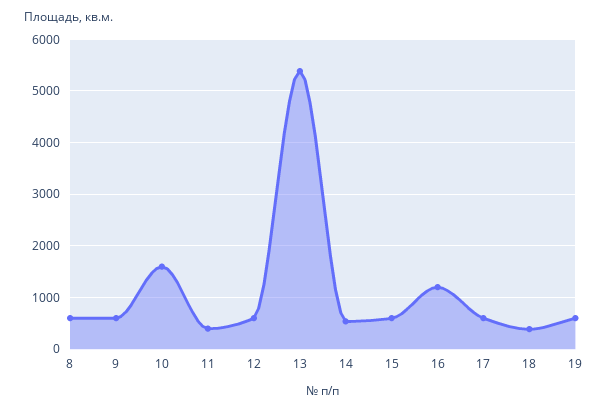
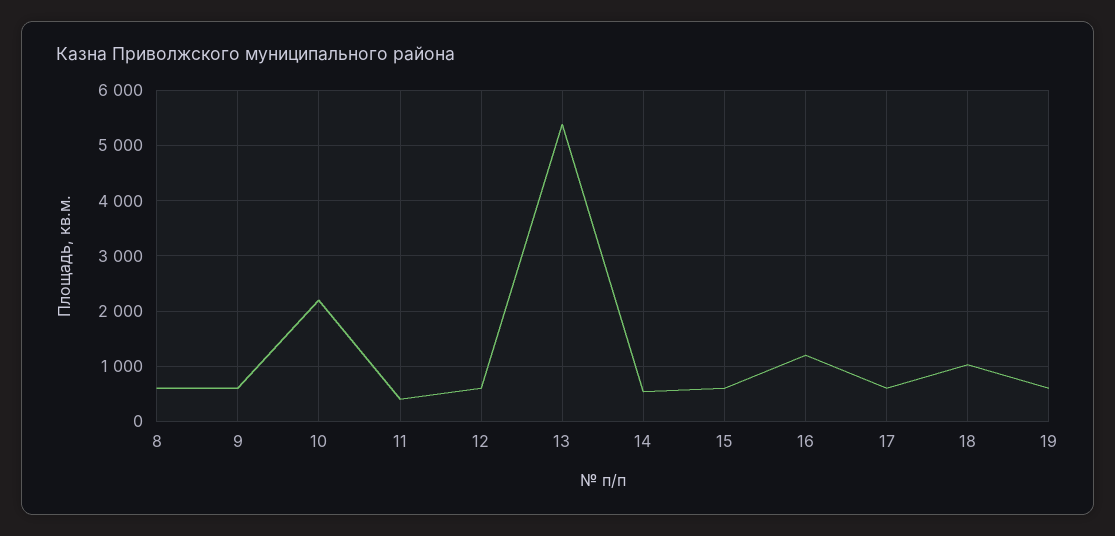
10: 1600 -> 2200
18: 400 -> 1000

